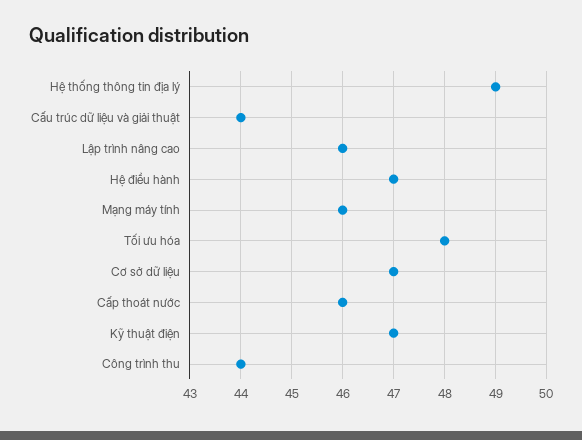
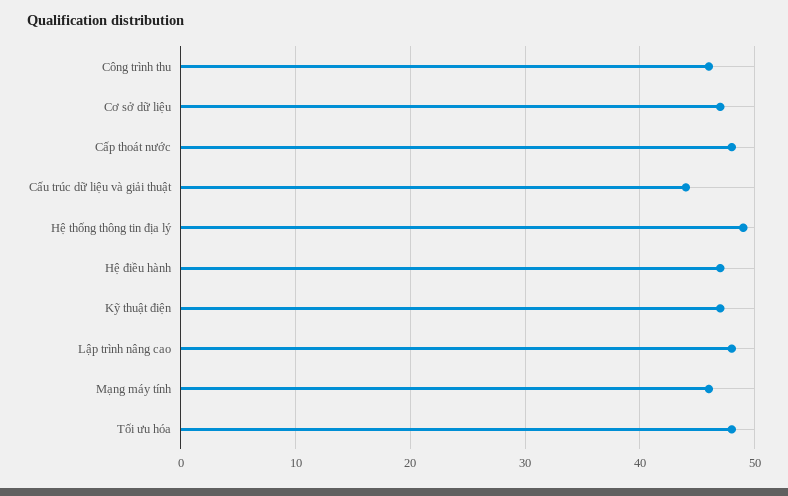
Lập trình nâng cao: 46 -> 48
Cấp thoát nước: 46 -> 48
Công trình thu: 44 -> 46

